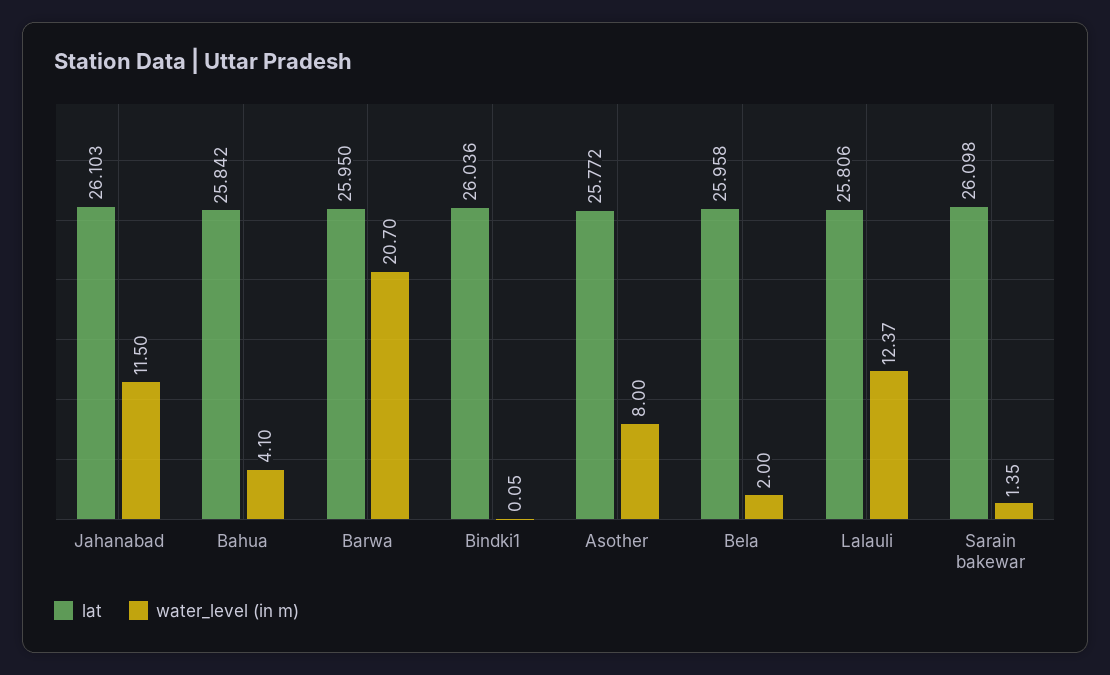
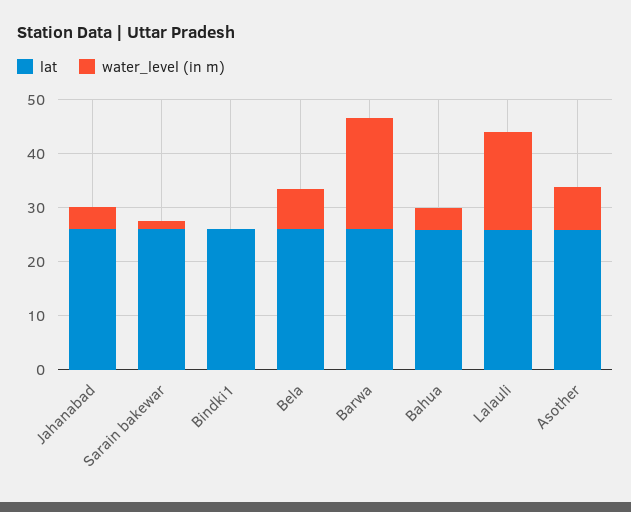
water_level (in m), Jahanabad: 11.5 -> 4
water_level (in m), Bela: 2 -> 8
water_level (in m), Lalauli: 12.37 -> 18

